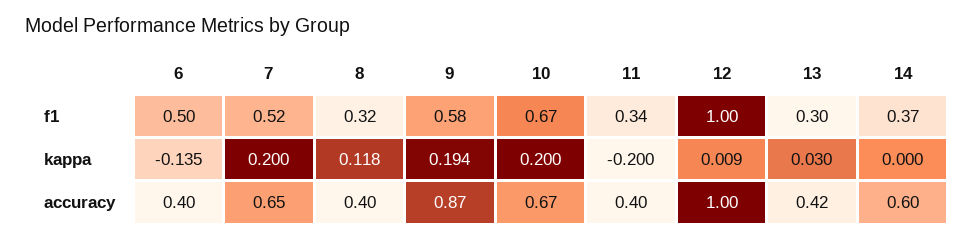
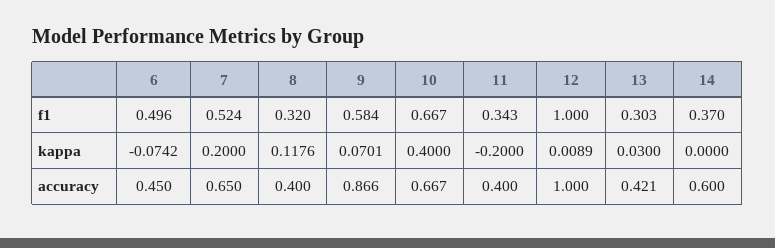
6, kappa: -0.135 -> -0.0742
9, kappa: 0.194 -> 0.0701
10, kappa: 0.2 -> 0.4
6, accuracy: 0.4 -> 0.45

